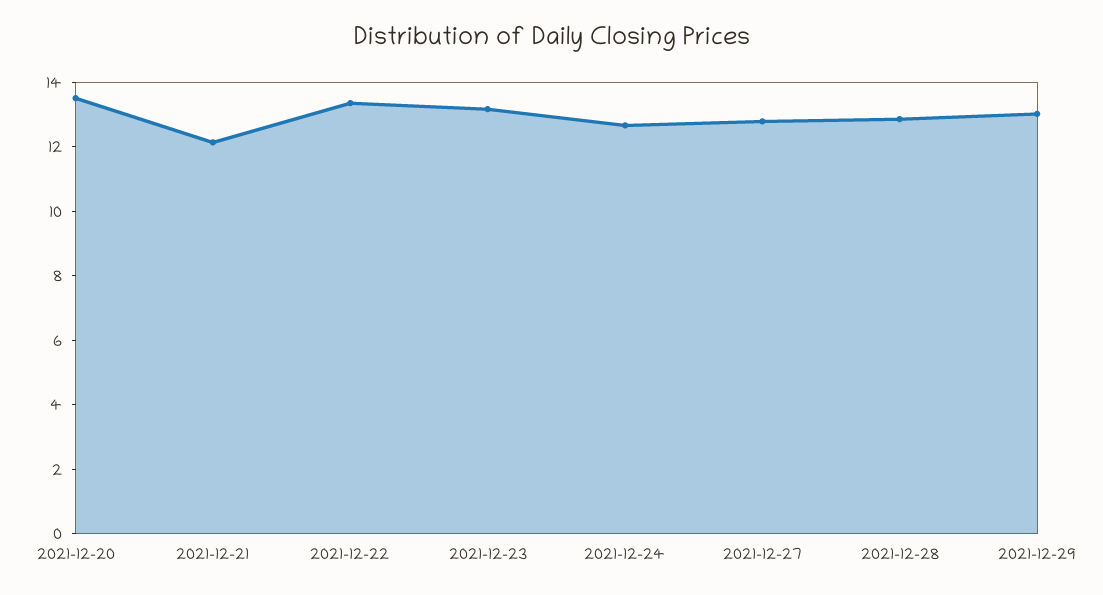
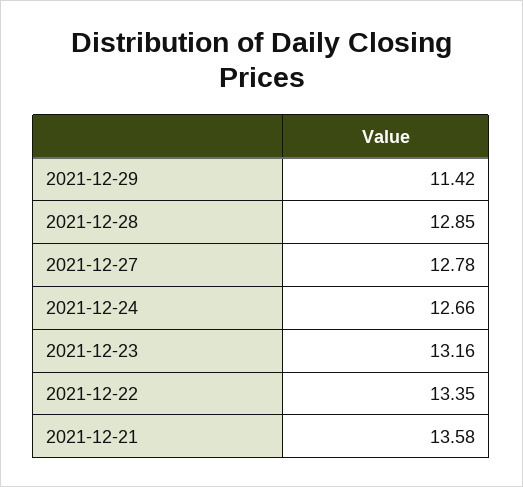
2021-12-20: 13.5 -> none
2021-12-21: 12 -> 13.58
2021-12-29: 13 -> 11.42

